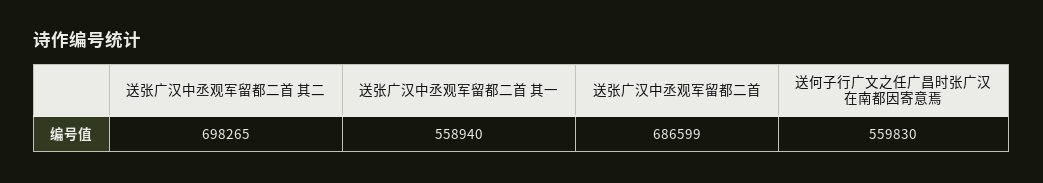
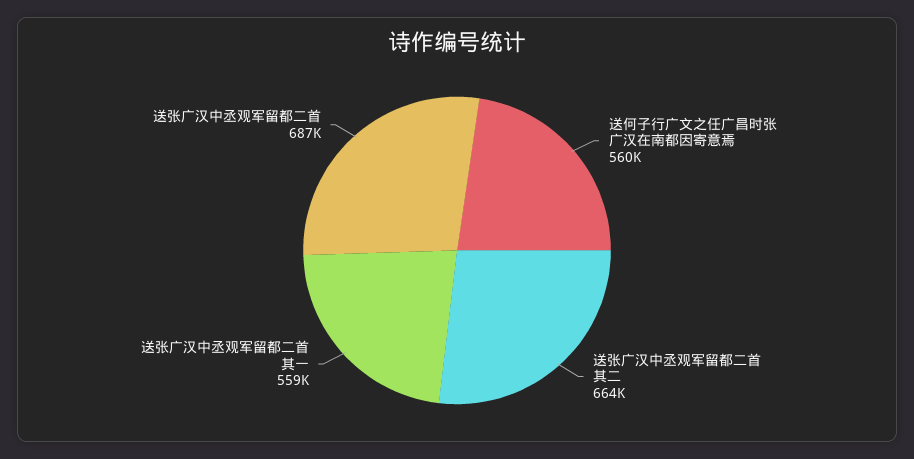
送张广汉中丞观军留都二首 其二: 698265 -> 664000

